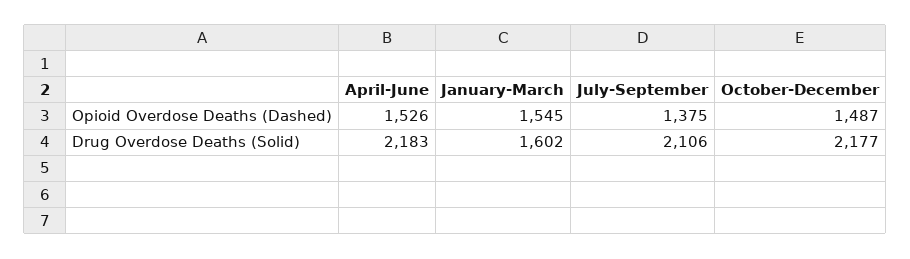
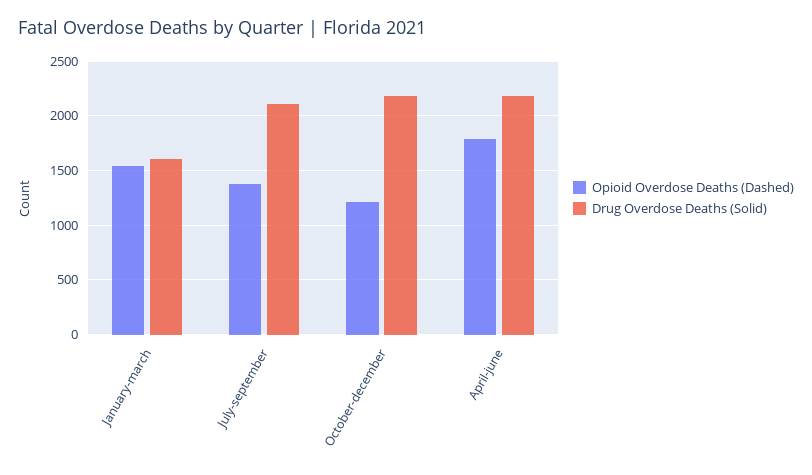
Opioid Overdose Deaths (Dashed), April-June: 1526 -> 1800
Opioid Overdose Deaths (Dashed), October-December: 1487 -> 1200

